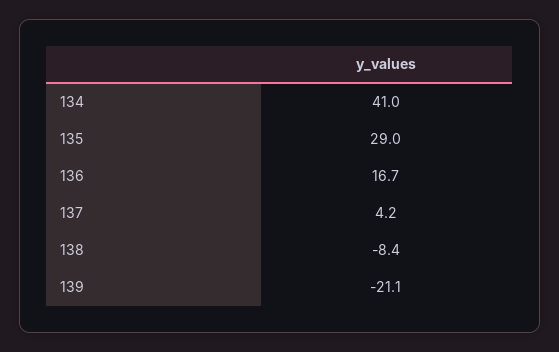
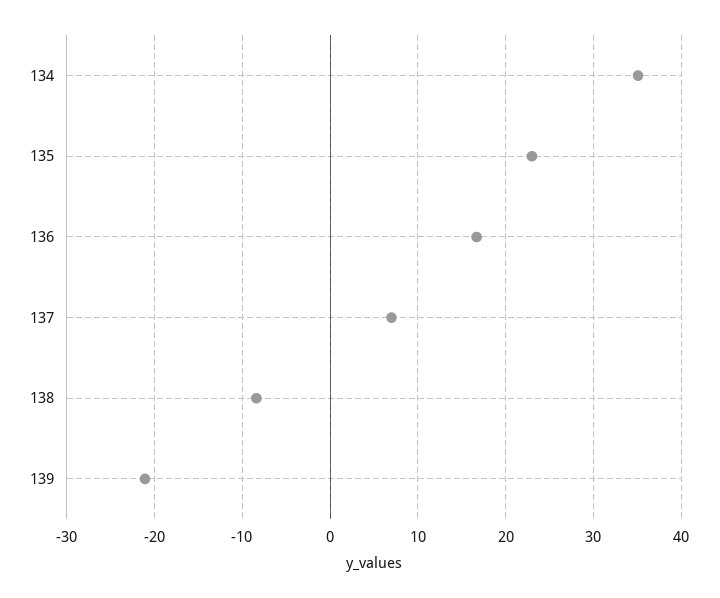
134: 41 -> 35
135: 29 -> 23
137: 4.2 -> 7

